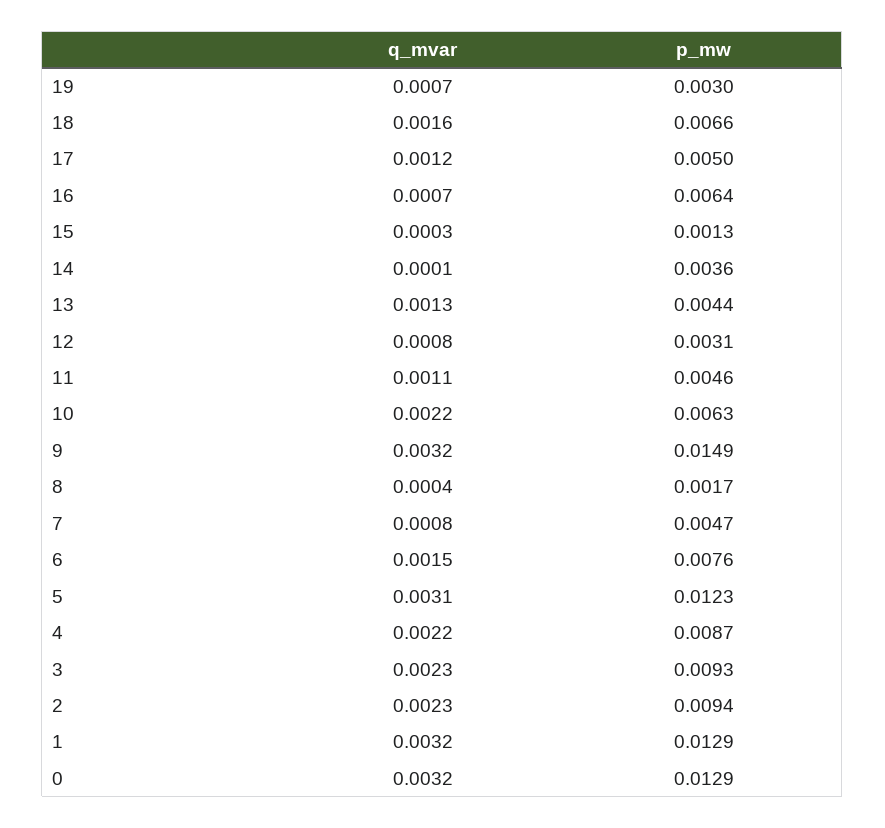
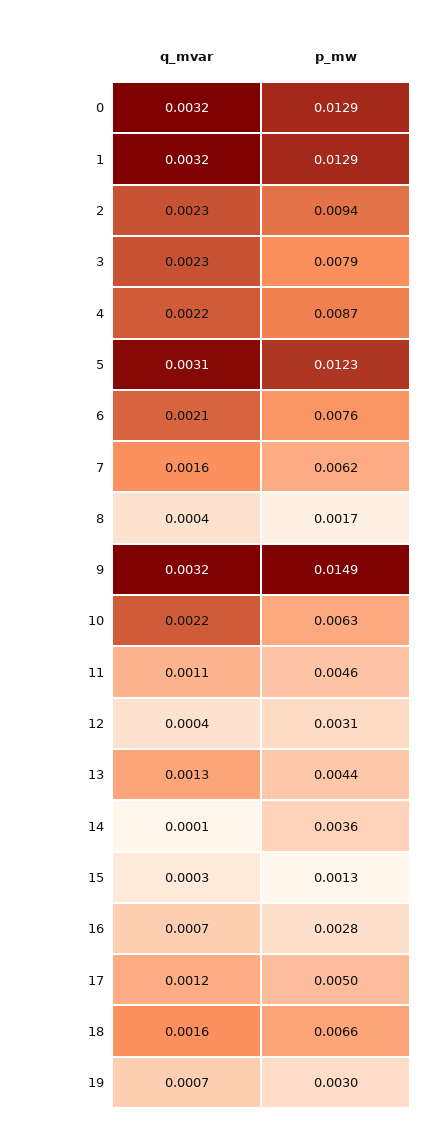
p_mw, 16: 0.0064 -> 0.0028
q_mvar, 12: 0.0008 -> 0.0004
q_mvar, 7: 0.0008 -> 0.0016
p_mw, 7: 0.0047 -> 0.0062
q_mvar, 6: 0.0015 -> 0.0021
p_mw, 3: 0.0093 -> 0.0079

